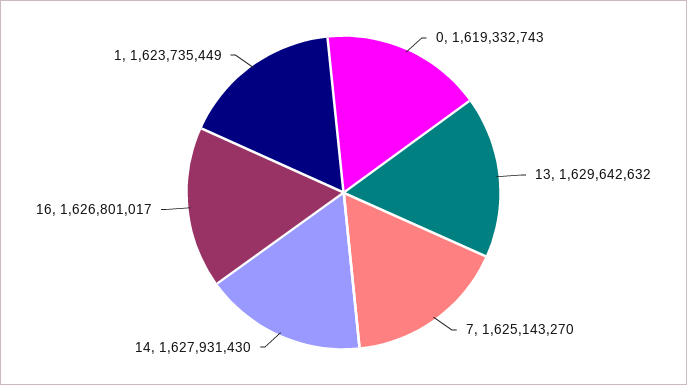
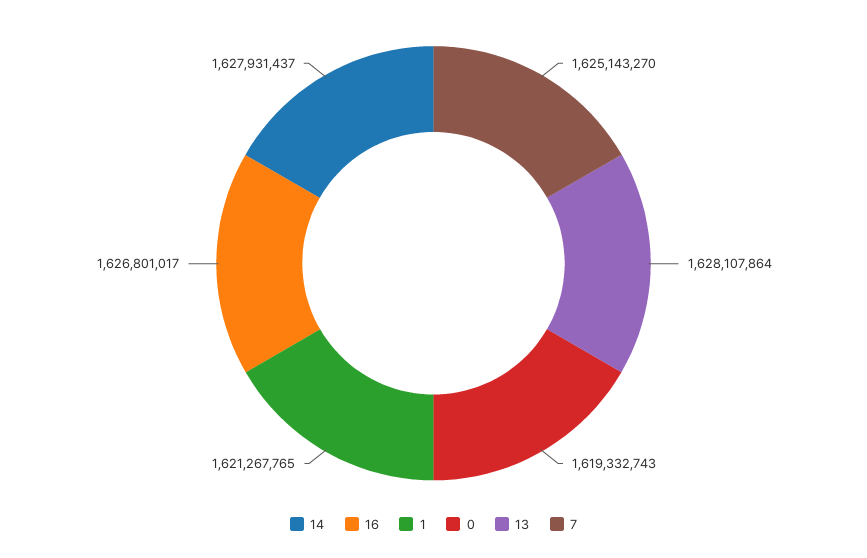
13: 1629642632 -> 1628107864
14: 1627931430 -> 1627931437
1: 1623735449 -> 1621267765

